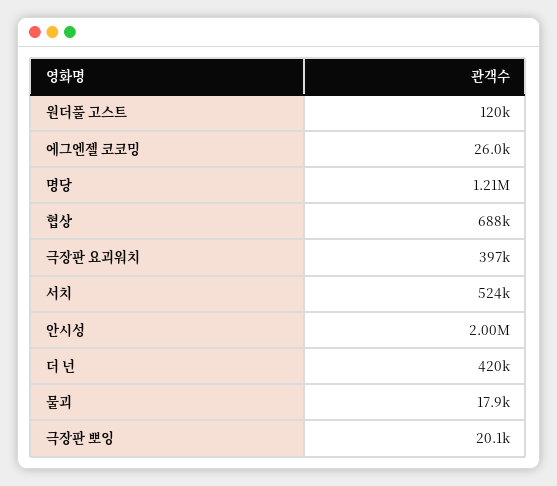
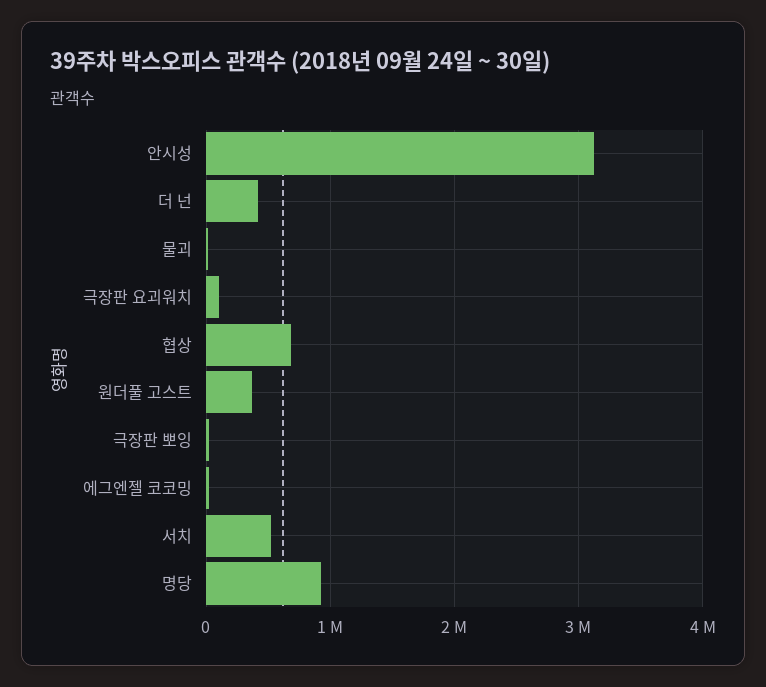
원더풀 고스트: 120000 -> 400000
명당: 1210000 -> 900000
극장판 요괴워치: 397000 -> 100000
안시성: 2000000 -> 3100000

